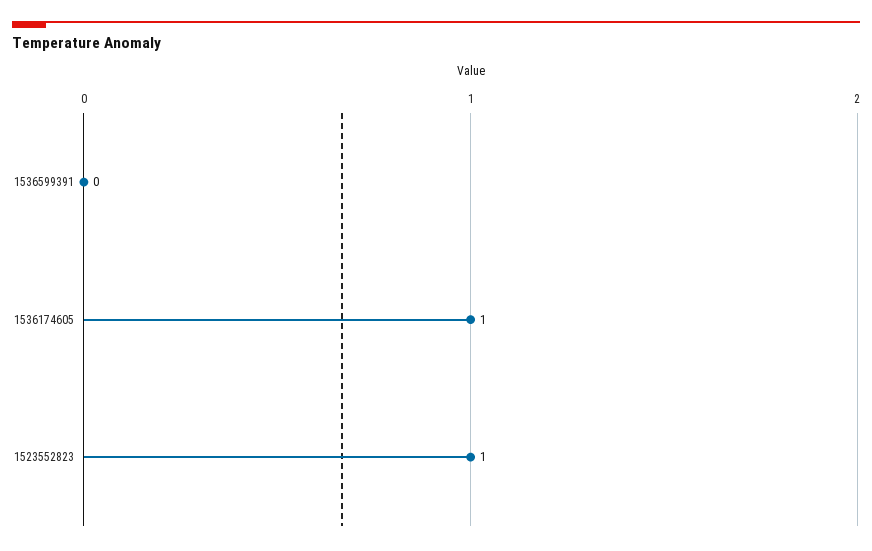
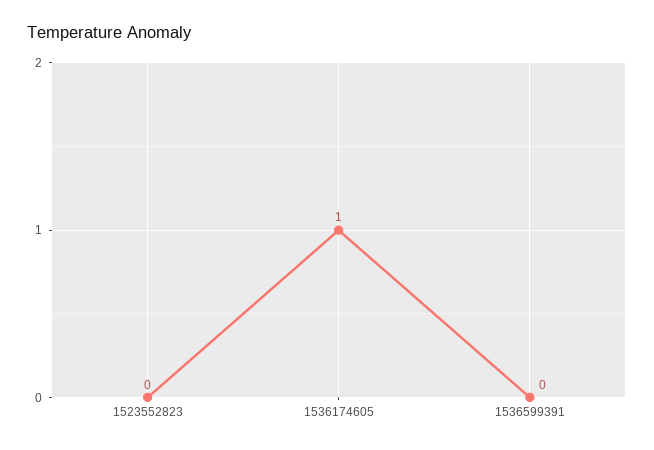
1523552823: 1 -> 0

